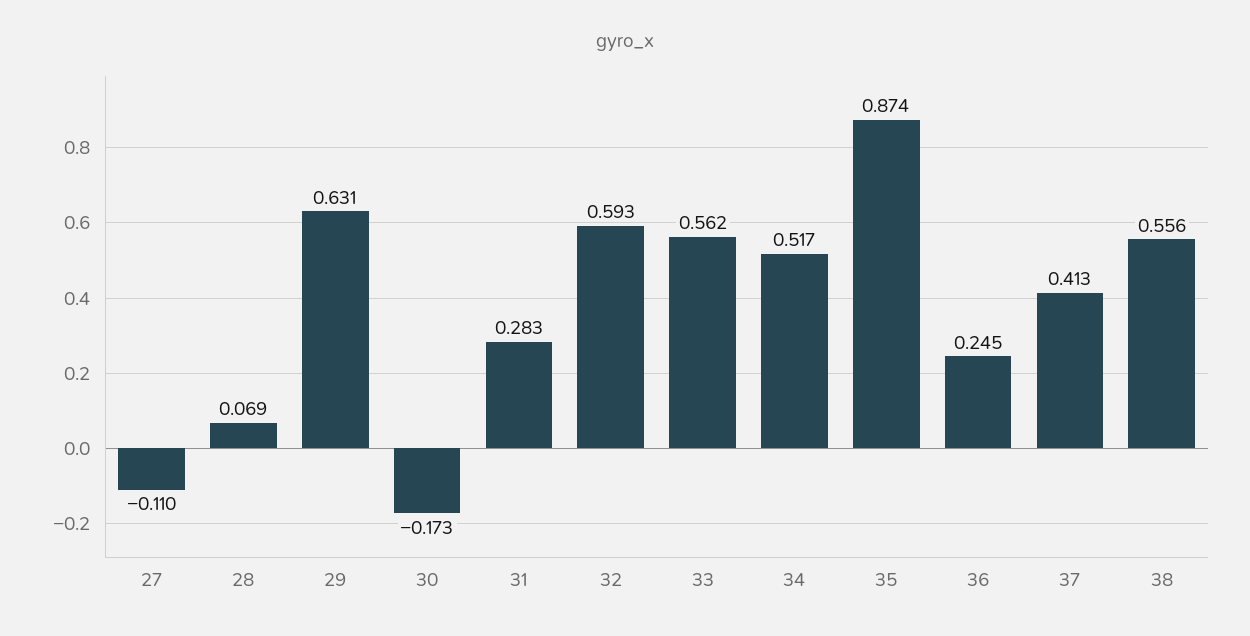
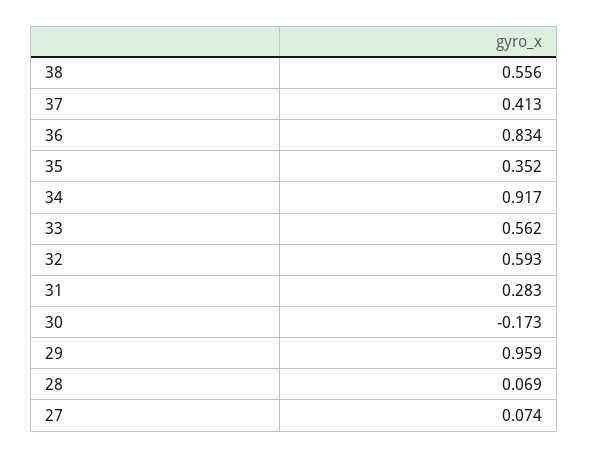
27: -0.11 -> 0.074
29: 0.631 -> 0.959
34: 0.517 -> 0.917
35: 0.874 -> 0.352
36: 0.245 -> 0.834

